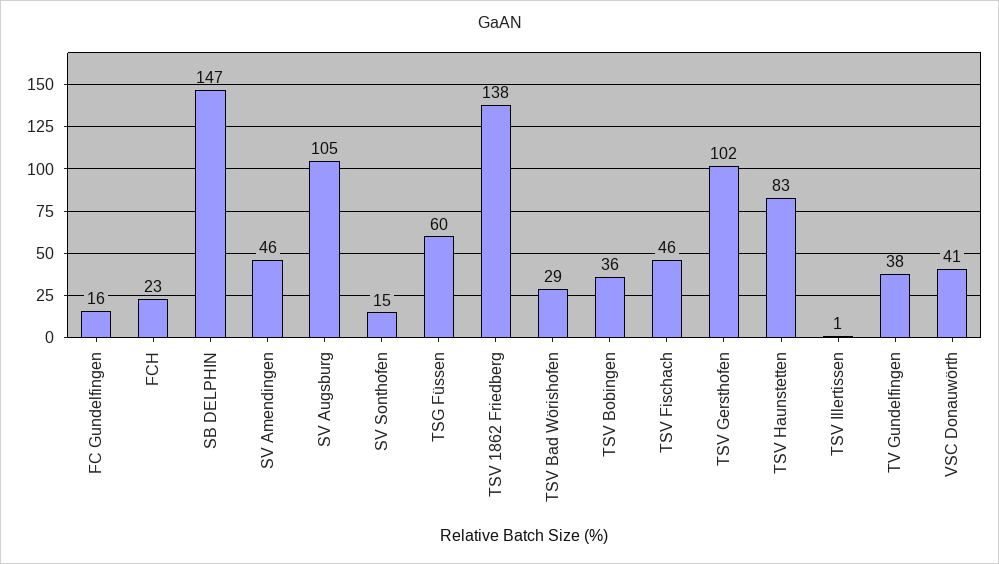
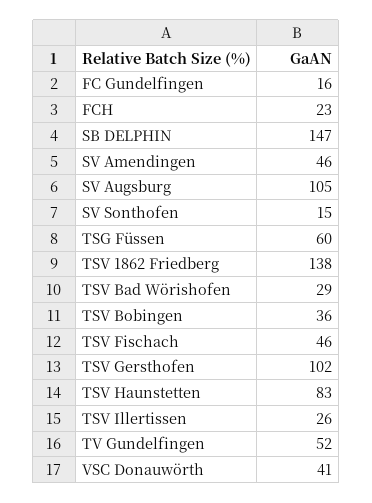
TSV Illertissen: 1 -> 26
TV Gundelfingen: 38 -> 52

